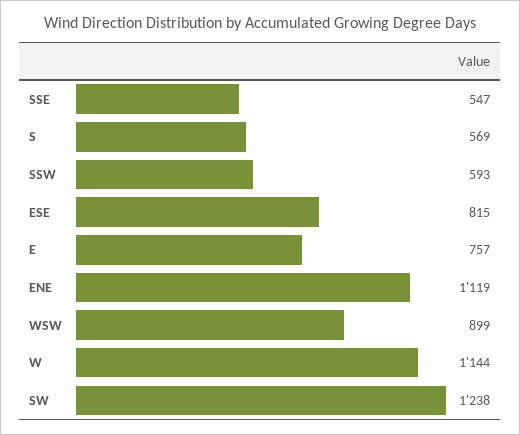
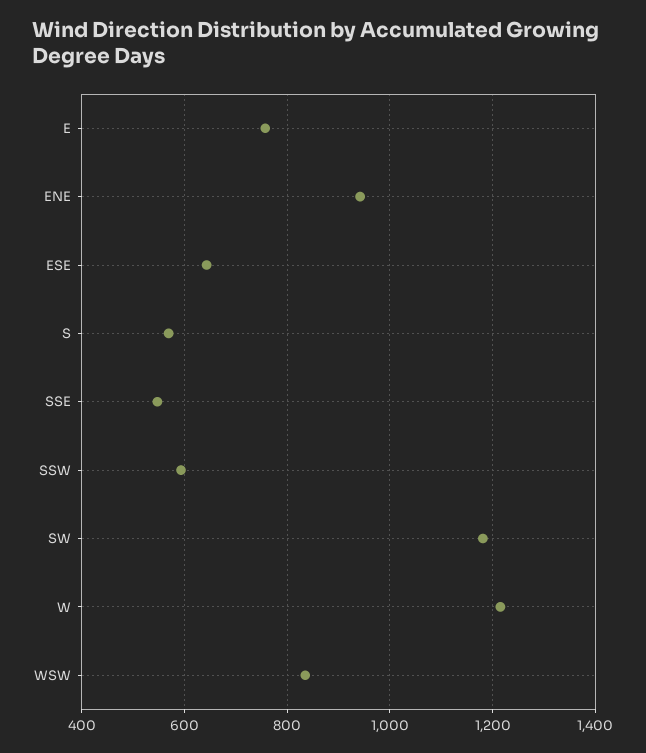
ESE: 815 -> 640
ENE: 1119 -> 940
WSW: 899 -> 840
W: 1144 -> 1220
SW: 1238 -> 1180

